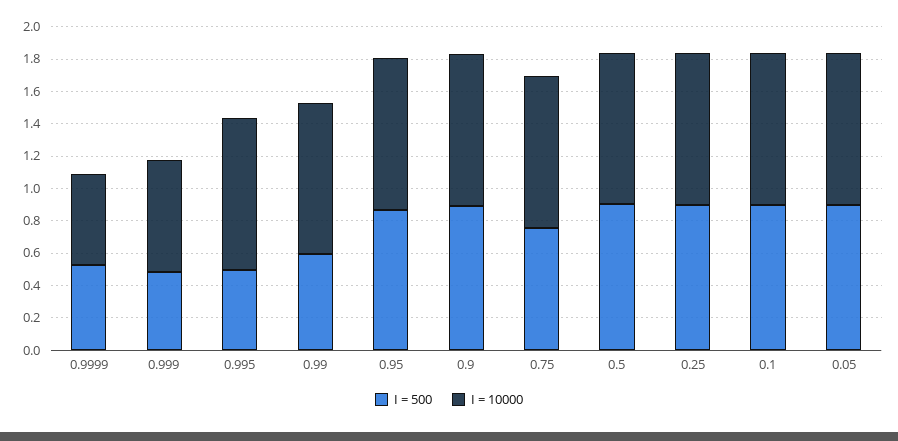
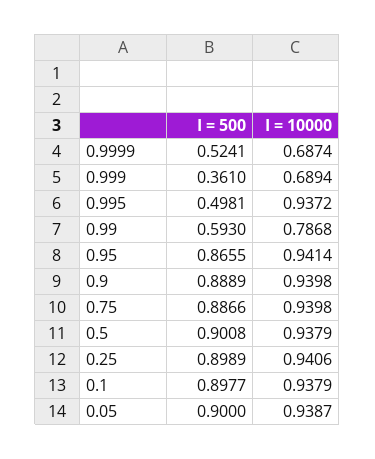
I = 10000, 0.9999: 0.55 -> 0.6874
I = 500, 0.999: 0.5 -> 0.361
I = 10000, 0.99: 0.95 -> 0.7868
I = 500, 0.75: 0.75 -> 0.8866

